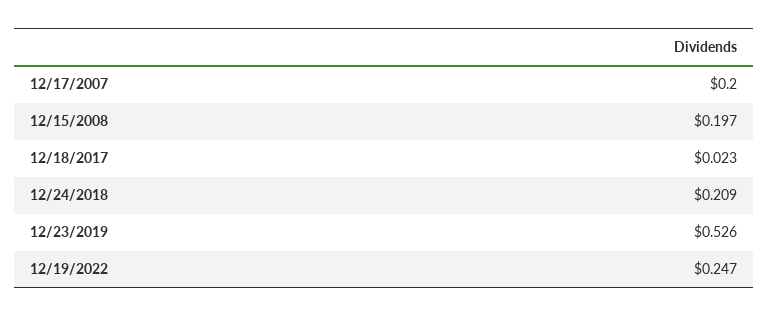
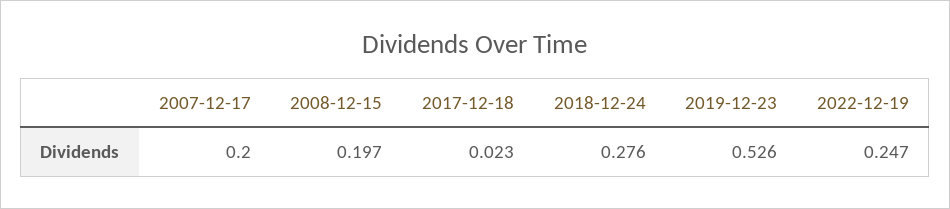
12/24/2018: 0.209 -> 0.276

